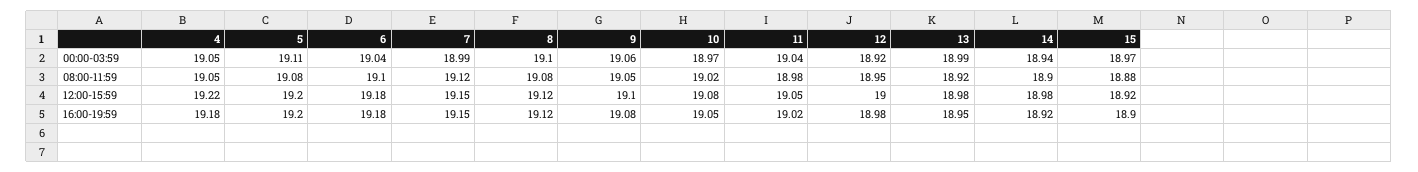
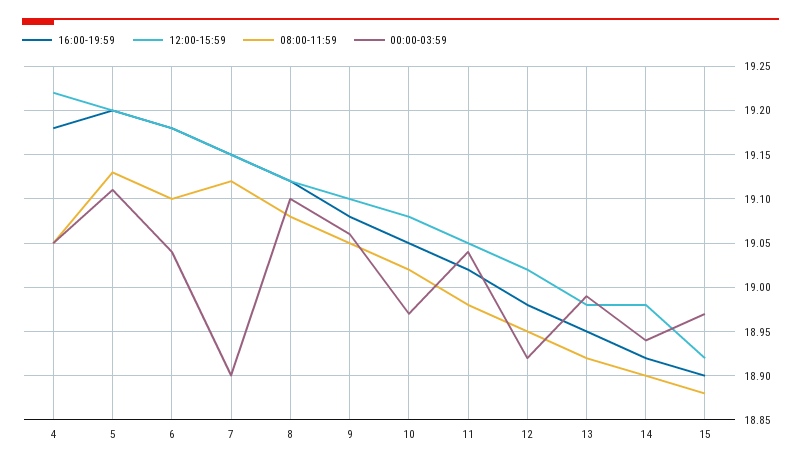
00:00-03:59, 7: 18.99 -> 18.9
08:00-11:59, 5: 19.08 -> 19.13
12:00-15:59, 12: 19 -> 19.02

